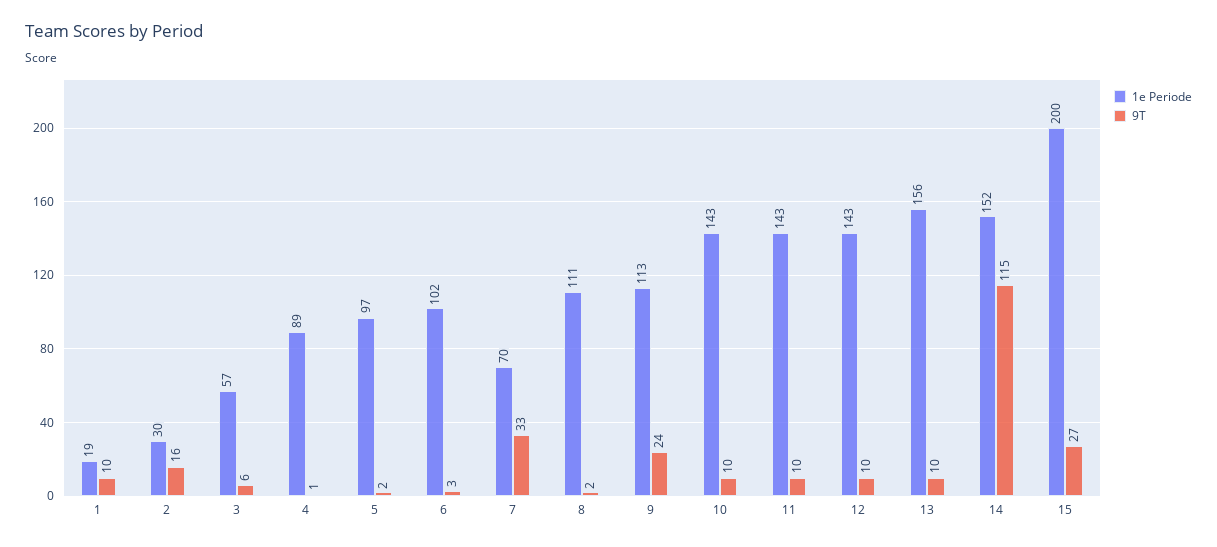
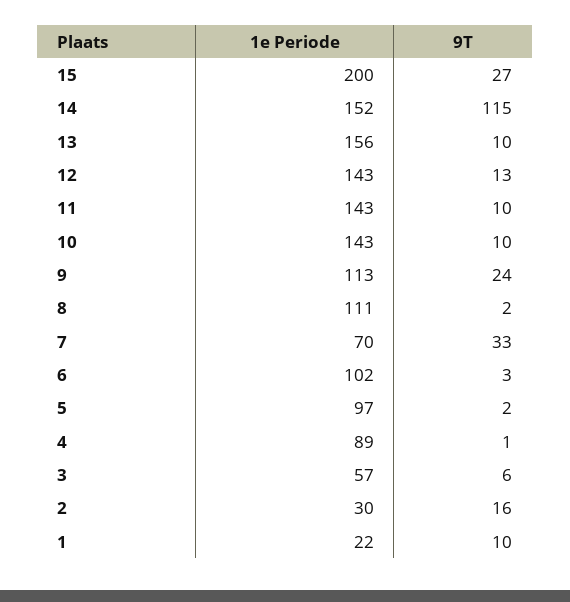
1e Periode, 1: 19 -> 22
9T, 12: 10 -> 13

